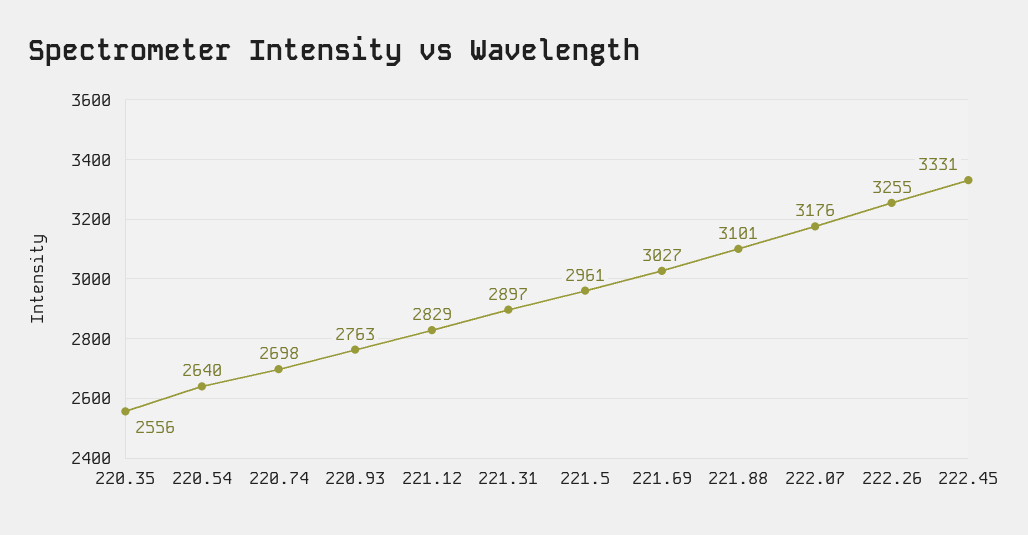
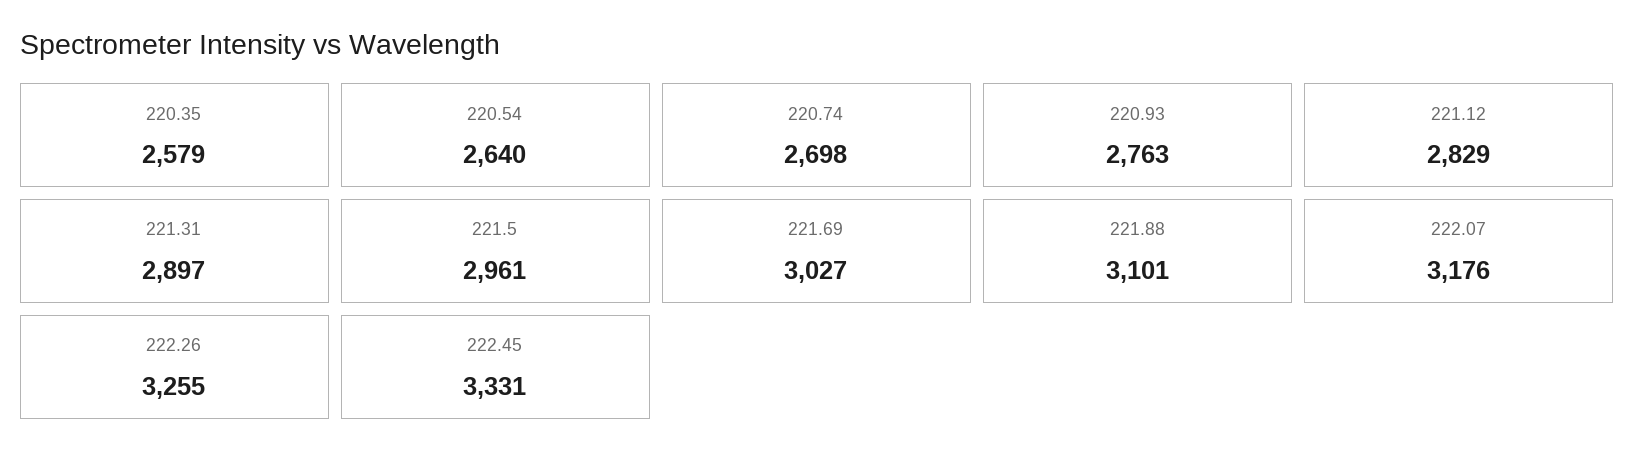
220.35: 2556 -> 2579

